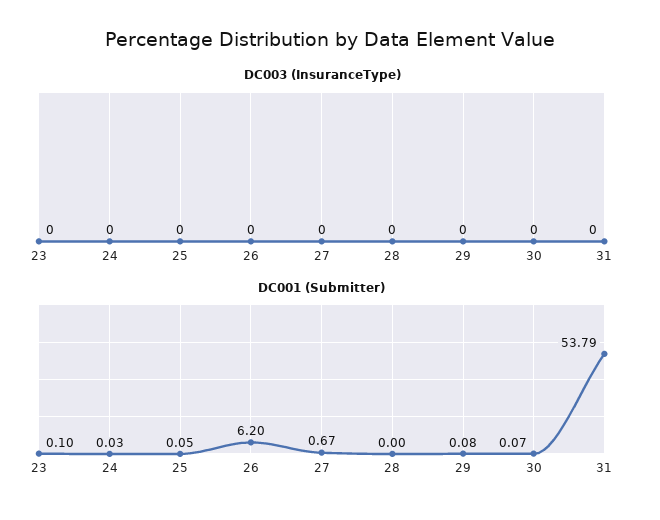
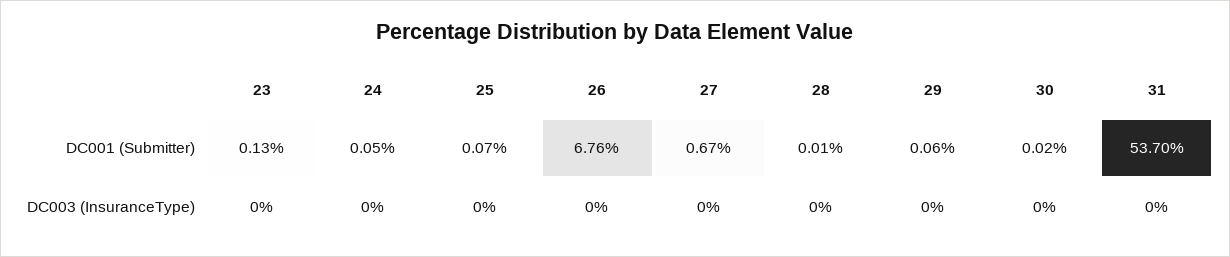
DC001 (Submitter), 23: 0.1 -> 0.13
DC001 (Submitter), 24: 0.03 -> 0.05
DC001 (Submitter), 25: 0.05 -> 0.07
DC001 (Submitter), 26: 6.2 -> 6.76
DC001 (Submitter), 28: 0 -> 0.01
DC001 (Submitter), 29: 0.08 -> 0.06
DC001 (Submitter), 30: 0.07 -> 0.02
DC001 (Submitter), 31: 53.79 -> 53.7

